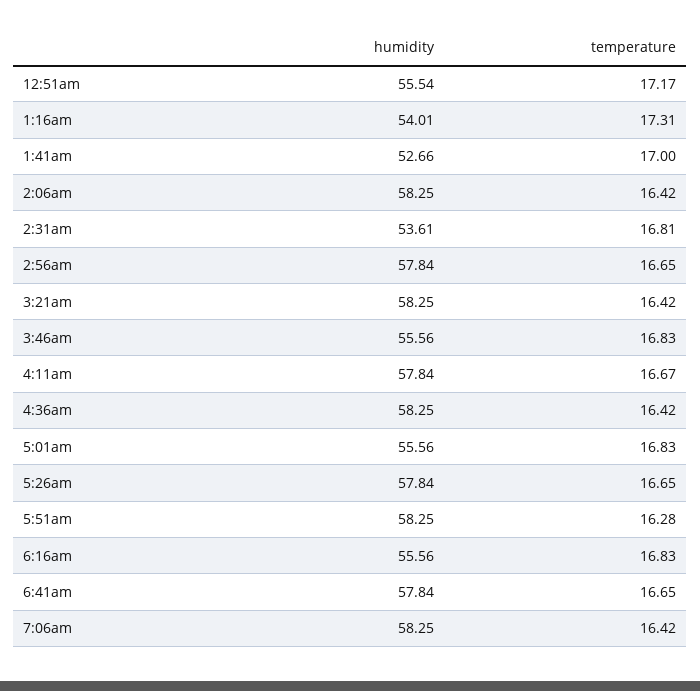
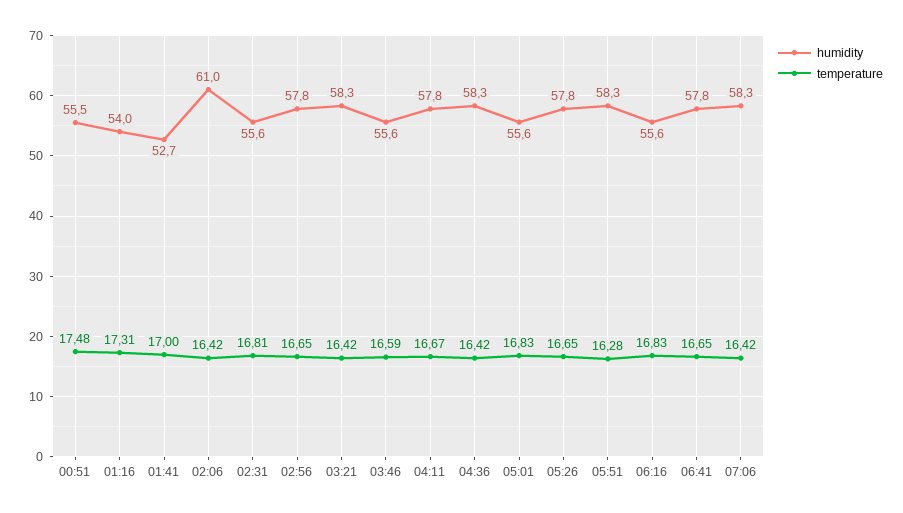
temperature, 12:51am: 17.17 -> 17.48
humidity, 2:06am: 58.25 -> 61
humidity, 2:31am: 53.61 -> 55.6
temperature, 3:46am: 16.83 -> 16.59

